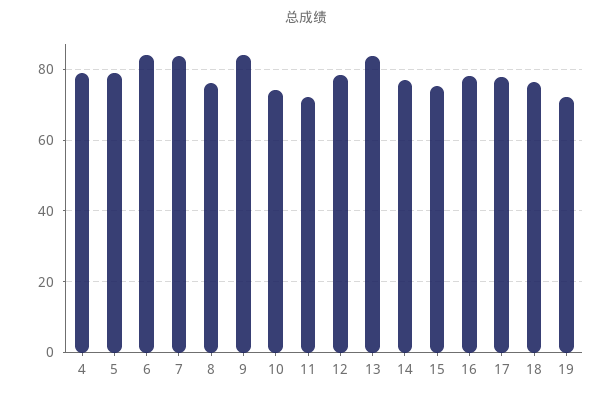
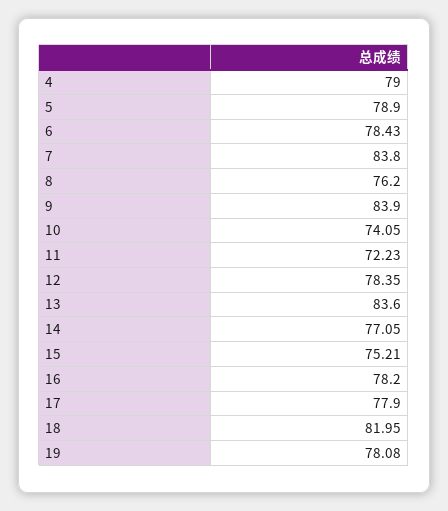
6: 84 -> 78.43
18: 76 -> 81.95
19: 72 -> 78.08

